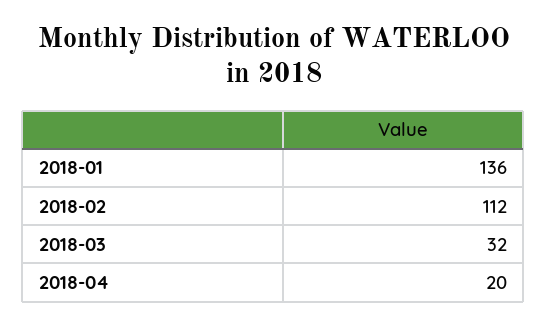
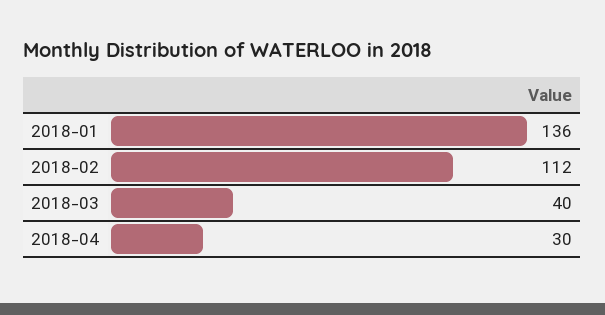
2018-03: 32 -> 40
2018-04: 20 -> 30

